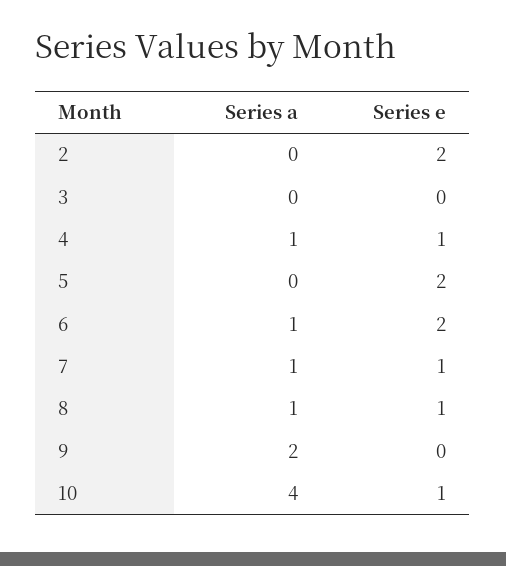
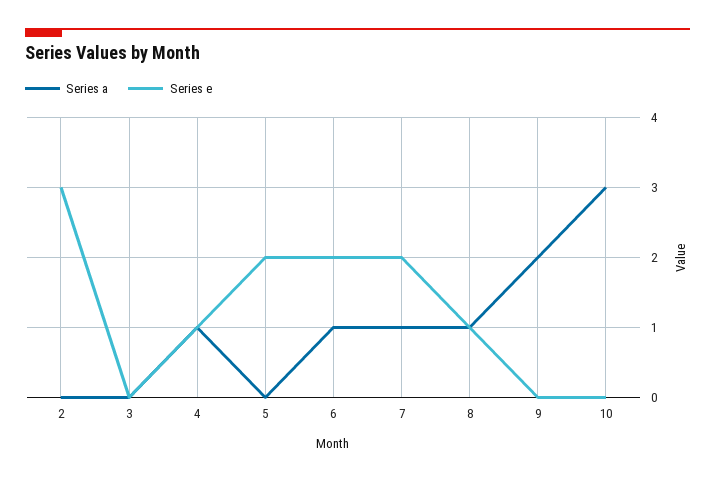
Series e, 2: 2 -> 3
Series e, 7: 1 -> 2
Series a, 10: 4 -> 3
Series e, 10: 1 -> 0

